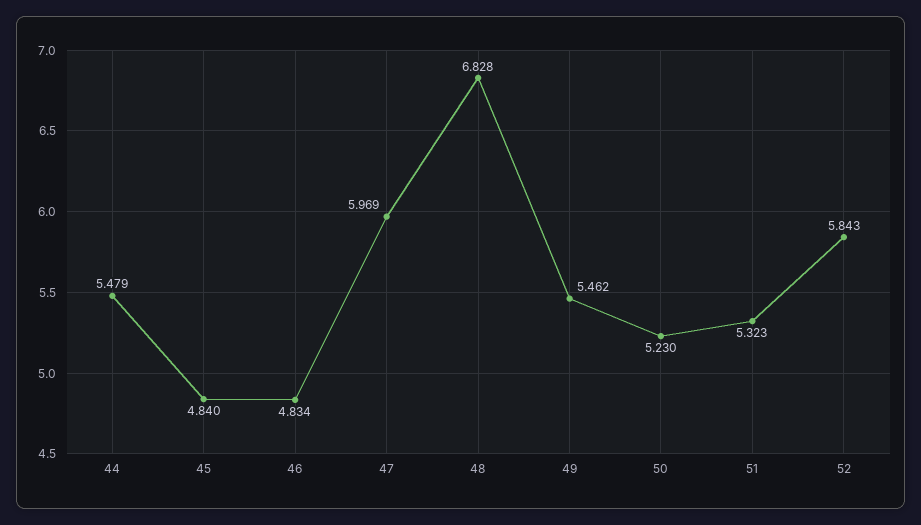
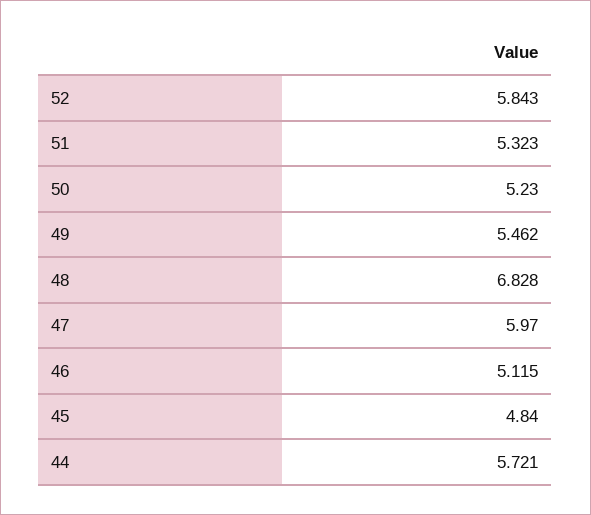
44: 5.479 -> 5.721
46: 4.834 -> 5.115
47: 5.969 -> 5.97

